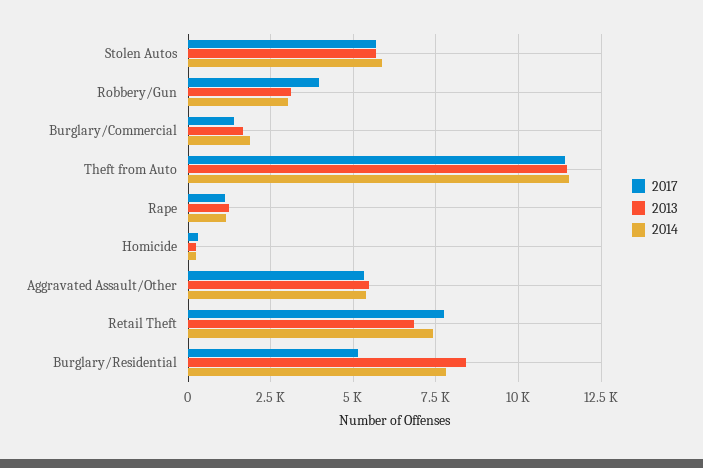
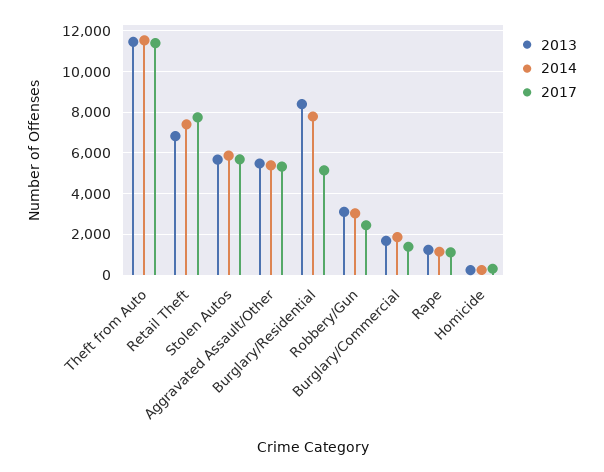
2017, Robbery/Gun: 4000 -> 2500

